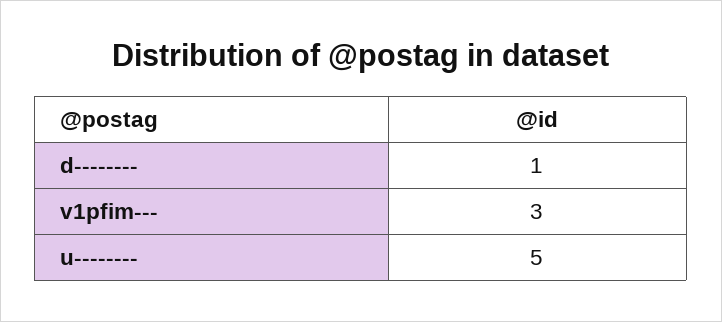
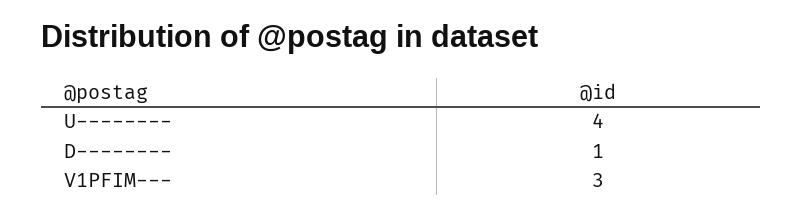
u--------: 5 -> 4

